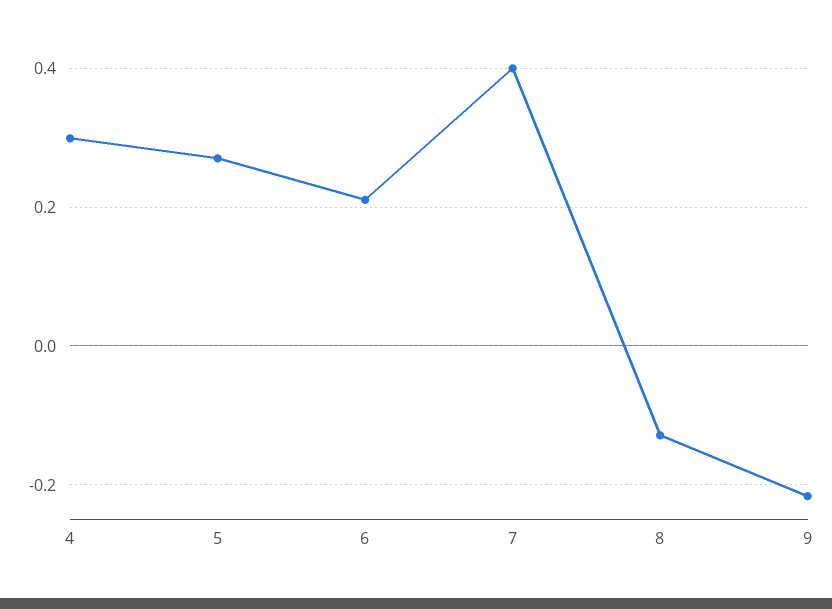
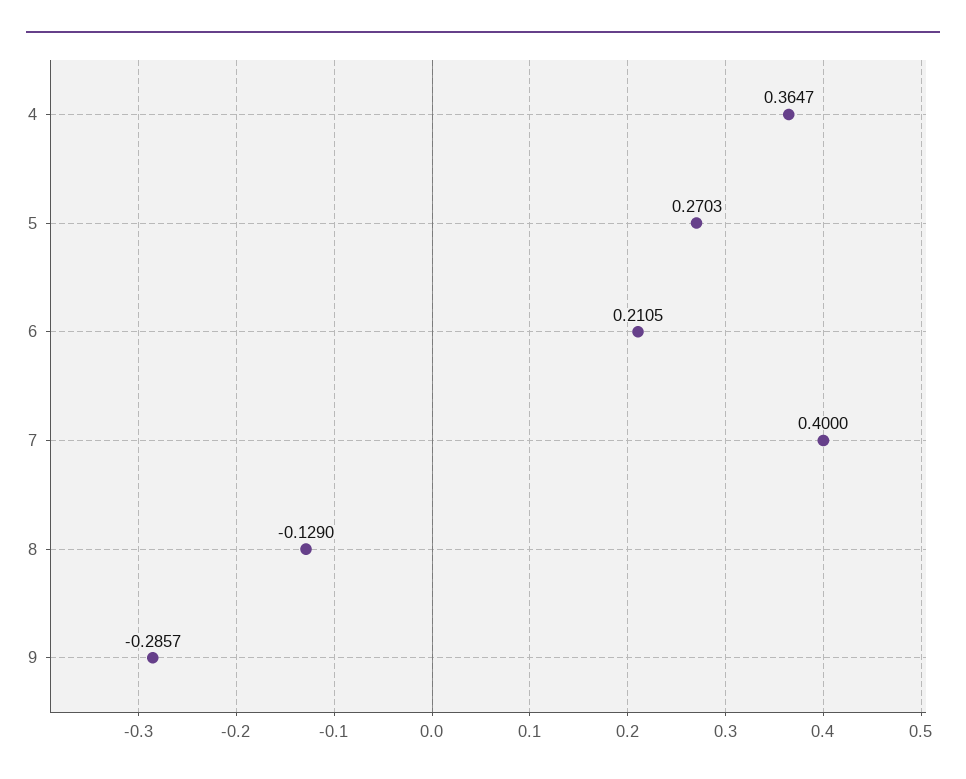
4: 0.3 -> 0.3647
9: -0.22 -> -0.2857

